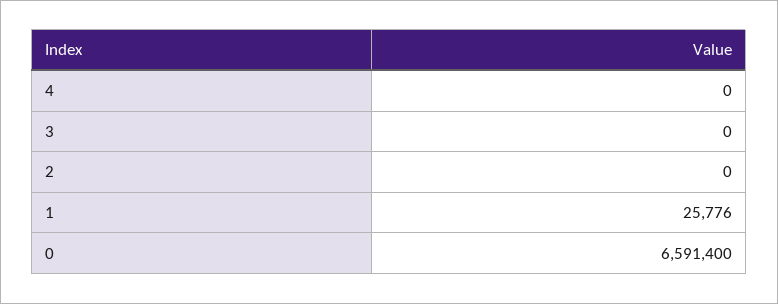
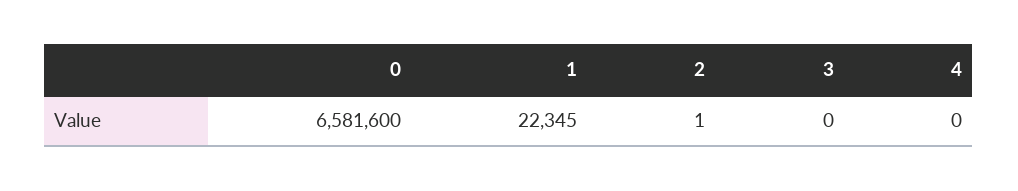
2: 0 -> 1
1: 25776 -> 22345
0: 6591400 -> 6581600

